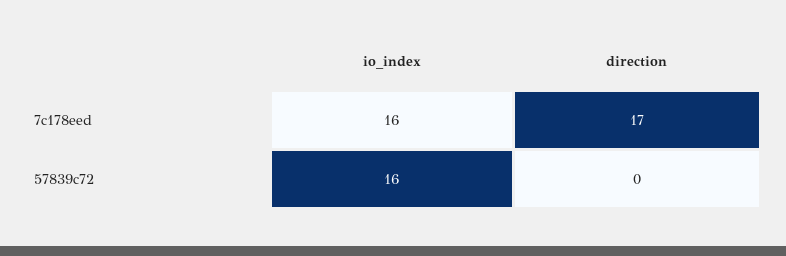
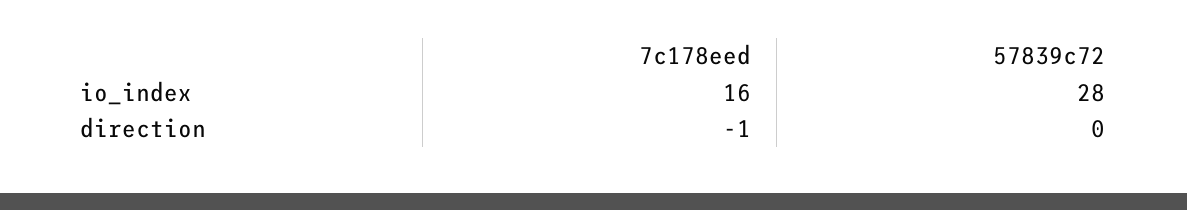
direction, 7c178eed: 17 -> -1
io_index, 57839c72: 16 -> 28

